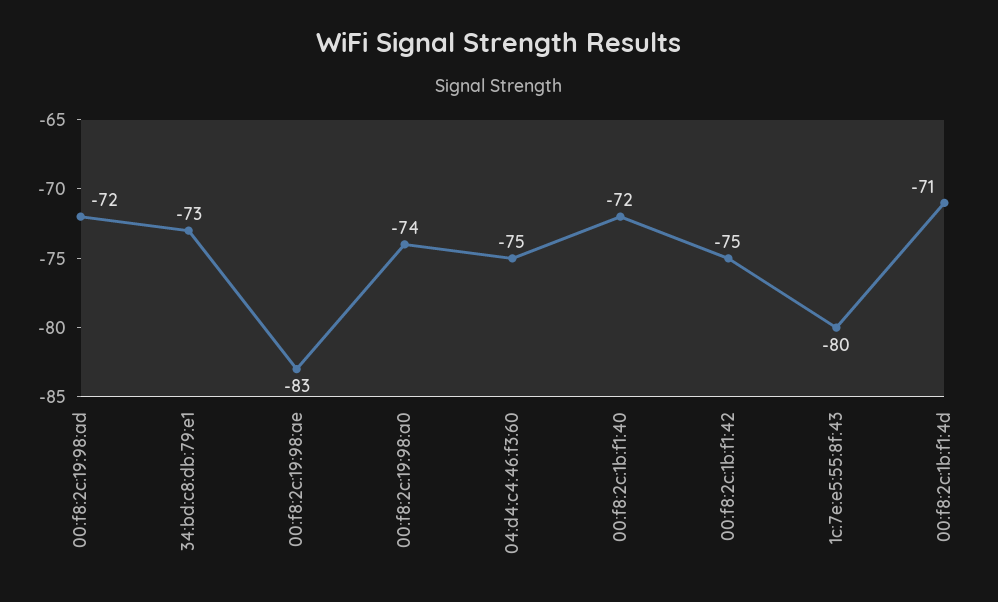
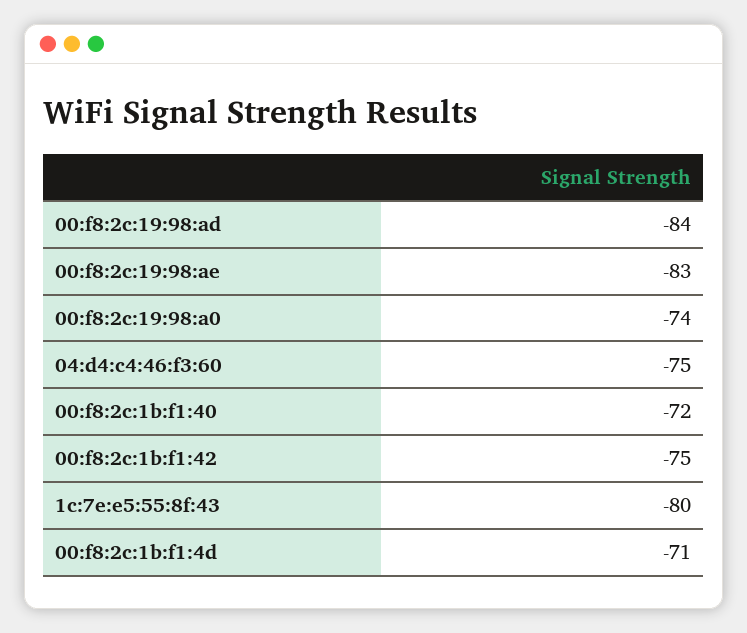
00:f8:2c:19:98:ad: -72 -> -84
34:bd:c8:db:79:e1: -73 -> none

